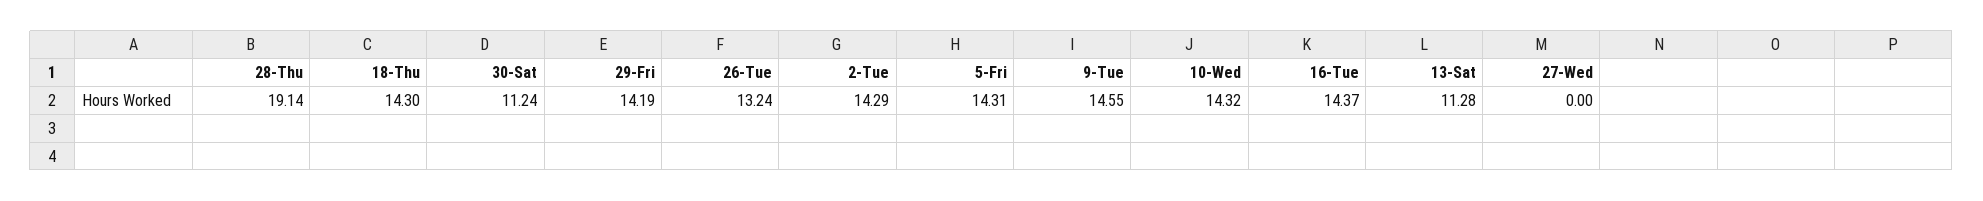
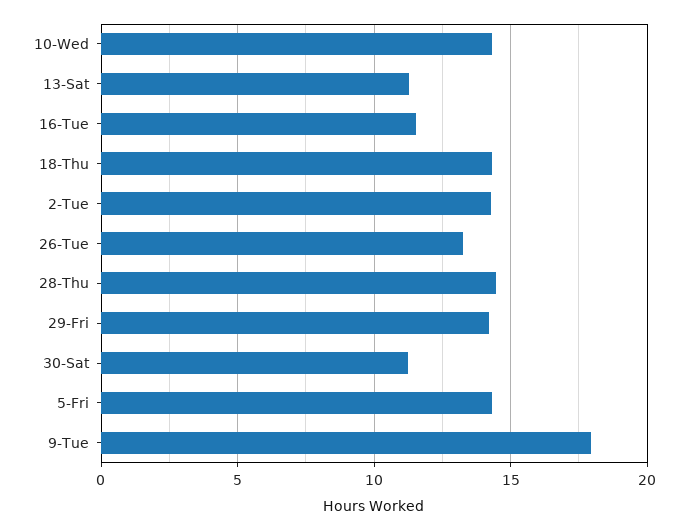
28-Thu: 19.14 -> 14.5
9-Tue: 14.55 -> 18
16-Tue: 14.37 -> 11.5
27-Wed: 0 -> none

